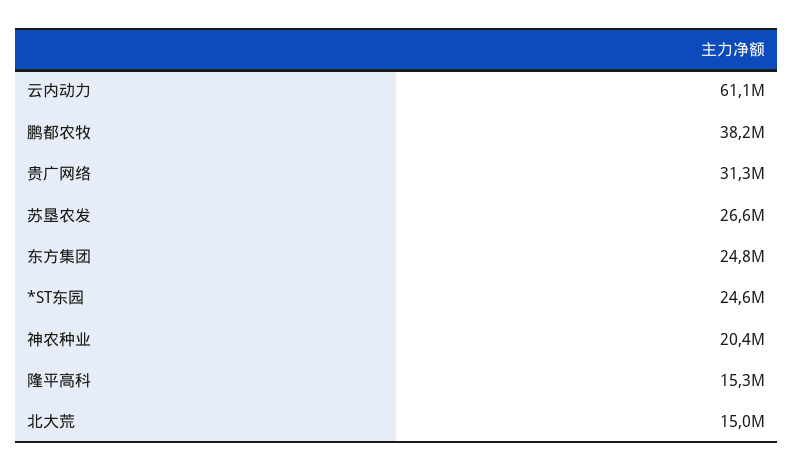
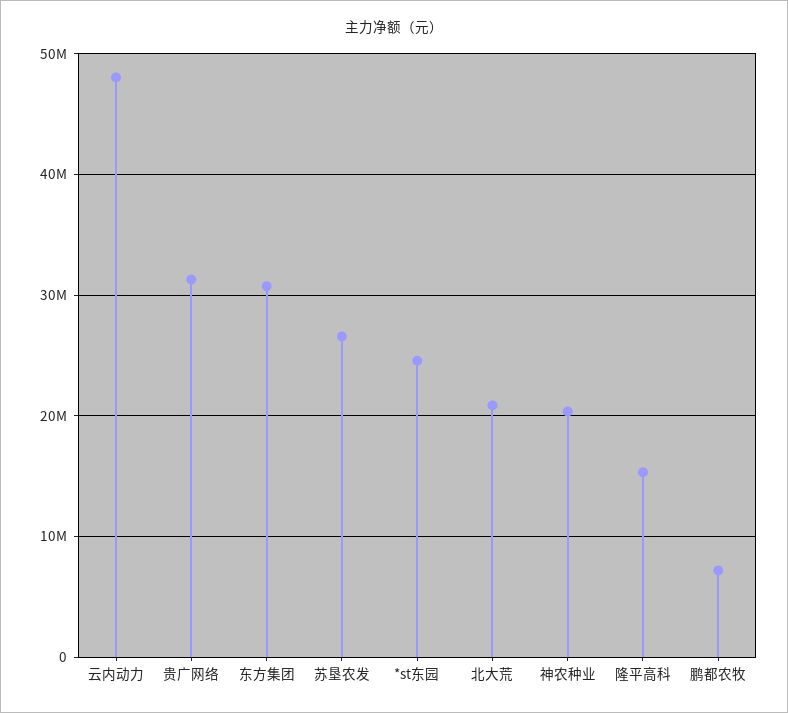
云内动力: 61100000 -> 48000000
鹏都农牧: 38200000 -> 7000000
东方集团: 24800000 -> 31000000
北大荒: 15000000 -> 21000000

